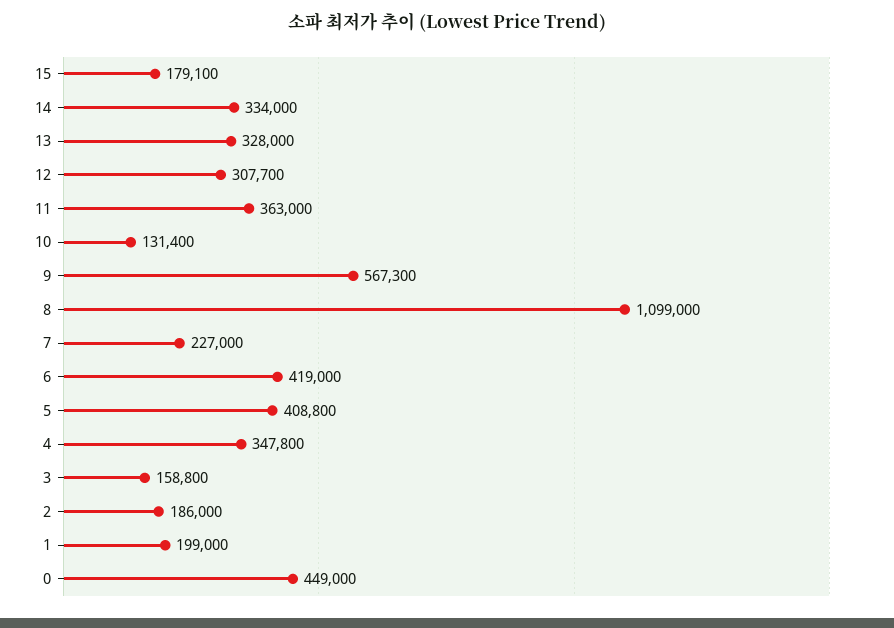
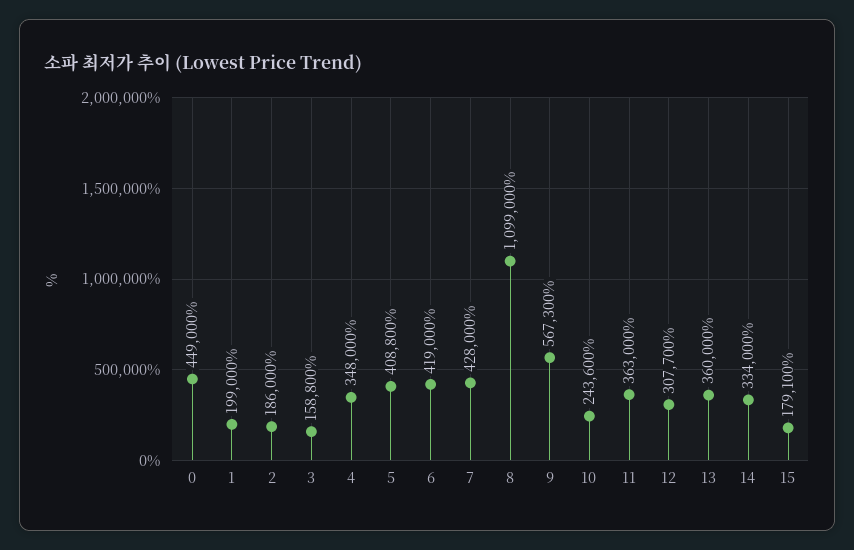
13: 328000 -> 360000
10: 131400 -> 243600
7: 227000 -> 428000
4: 347800 -> 348000

